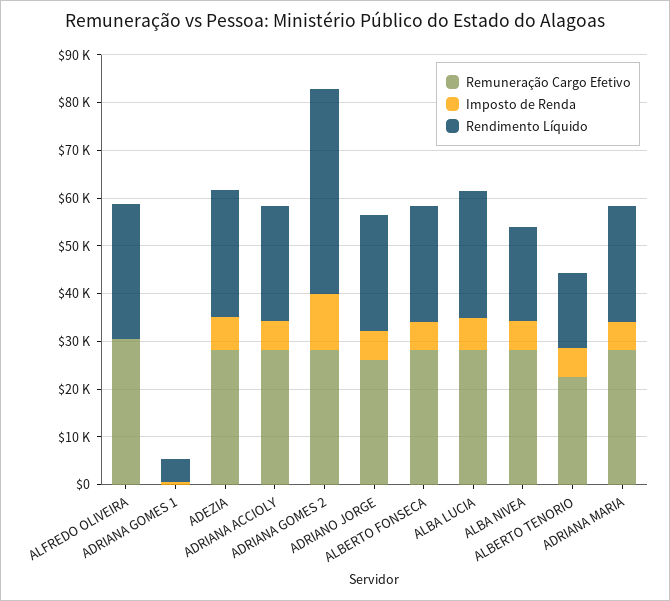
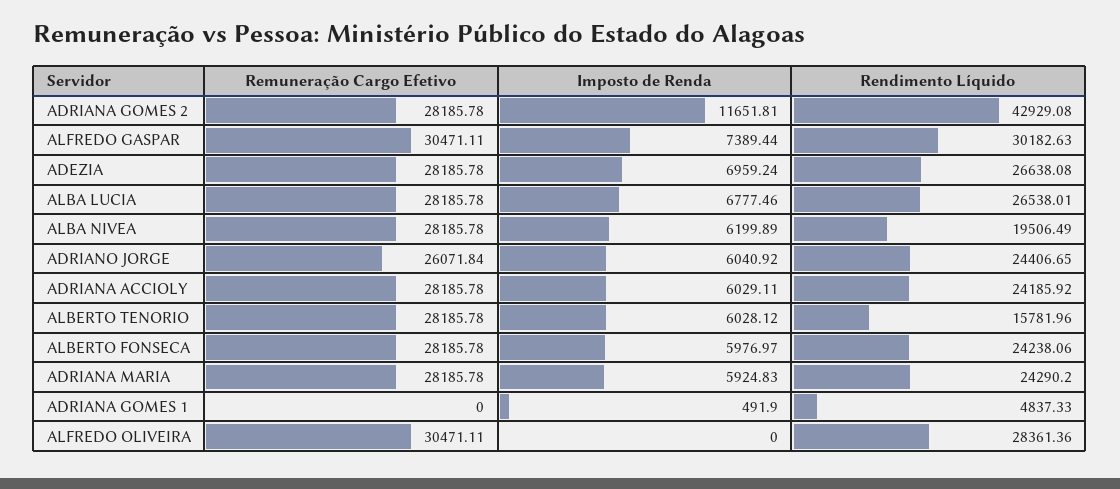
Remuneração Cargo Efetivo, ALBERTO TENORIO: 22000 -> 28185.78
Remuneração Cargo Efetivo, ALFREDO GASPAR: none -> 30471.11
Imposto de Renda, ALFREDO GASPAR: none -> 7389.44
Rendimento Líquido, ALFREDO GASPAR: none -> 30182.63

